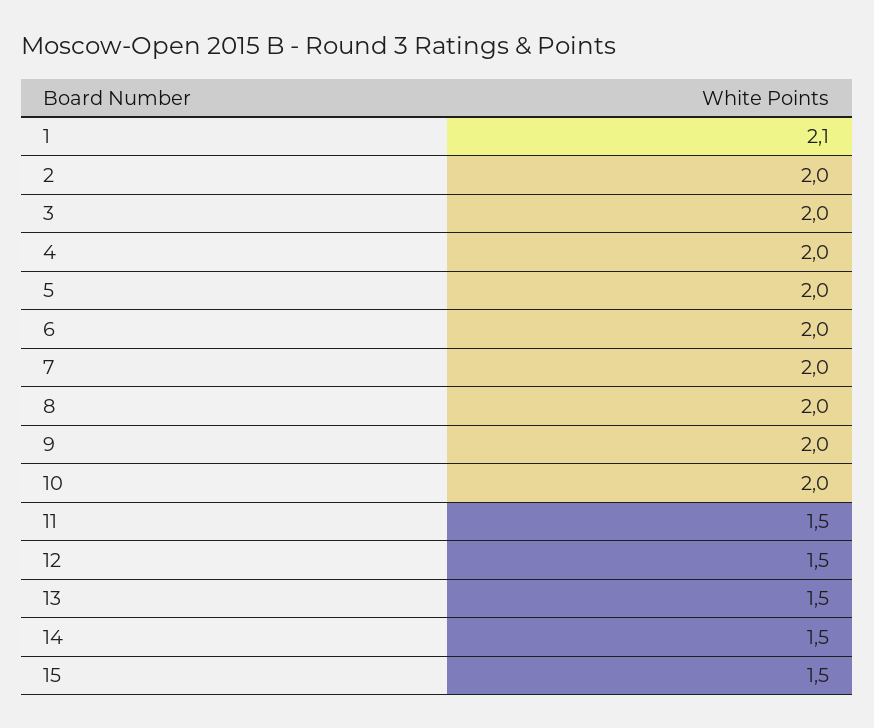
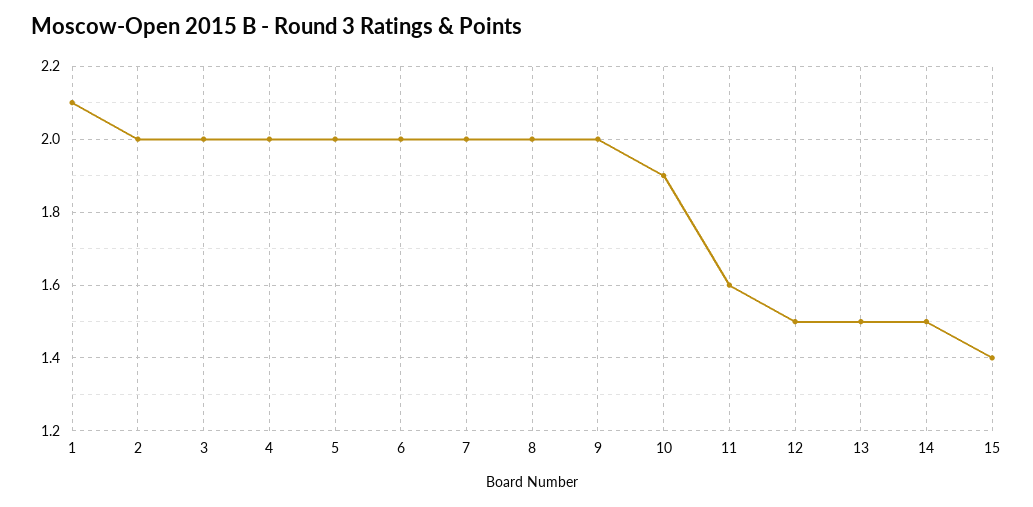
10: 2 -> 1.9
11: 1.5 -> 1.6
15: 1.5 -> 1.4

